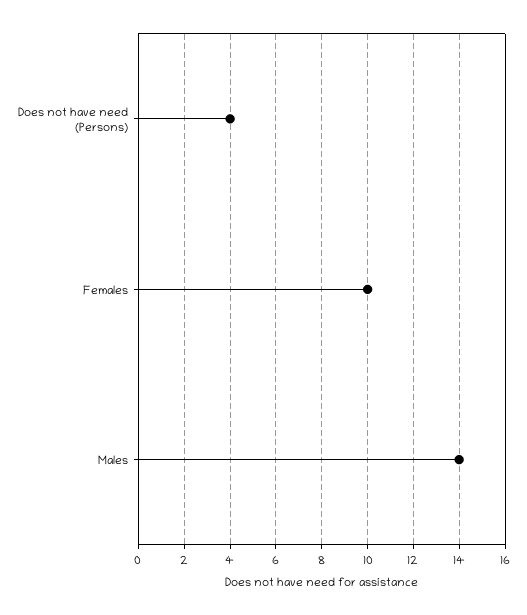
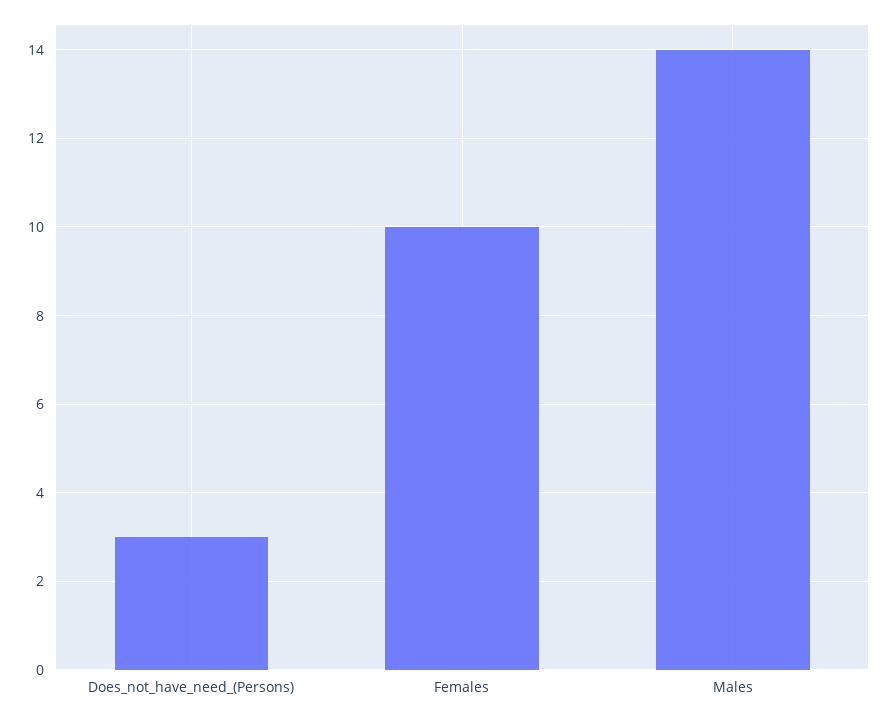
Does not have need (Persons): 4 -> 3

